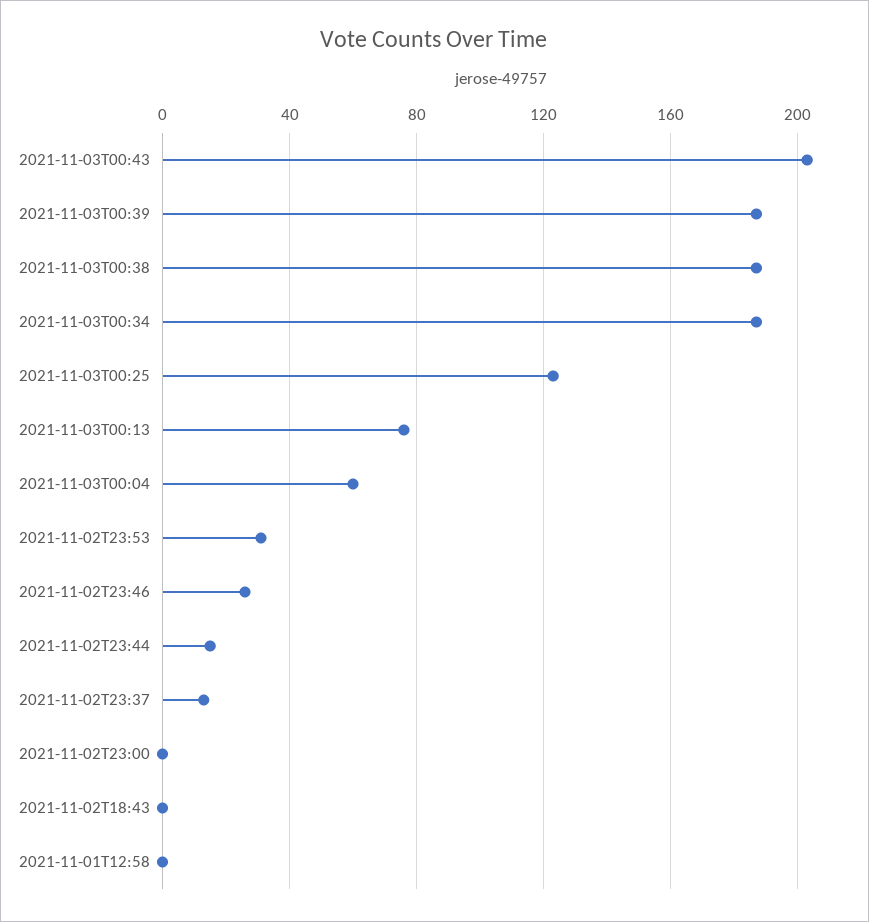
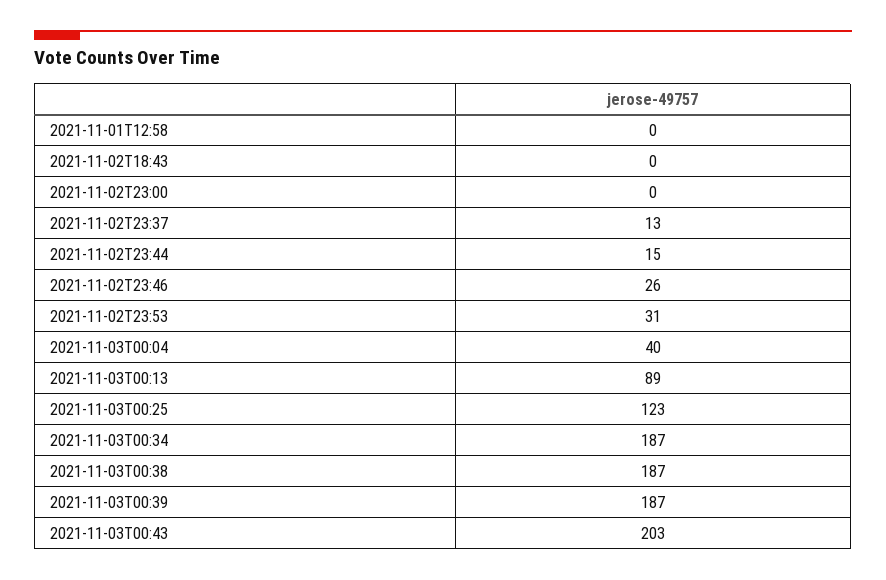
2021-11-03T00:13: 75 -> 89
2021-11-03T00:04: 60 -> 40

